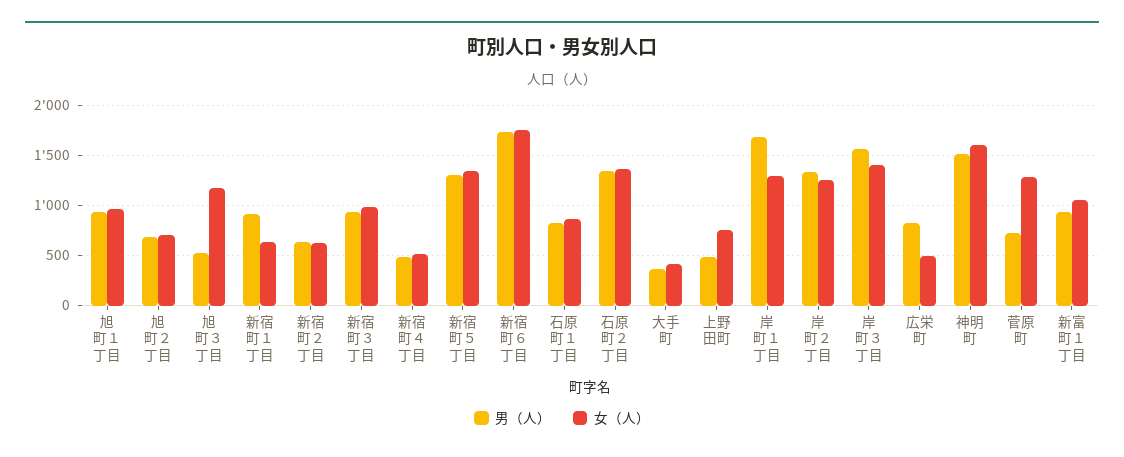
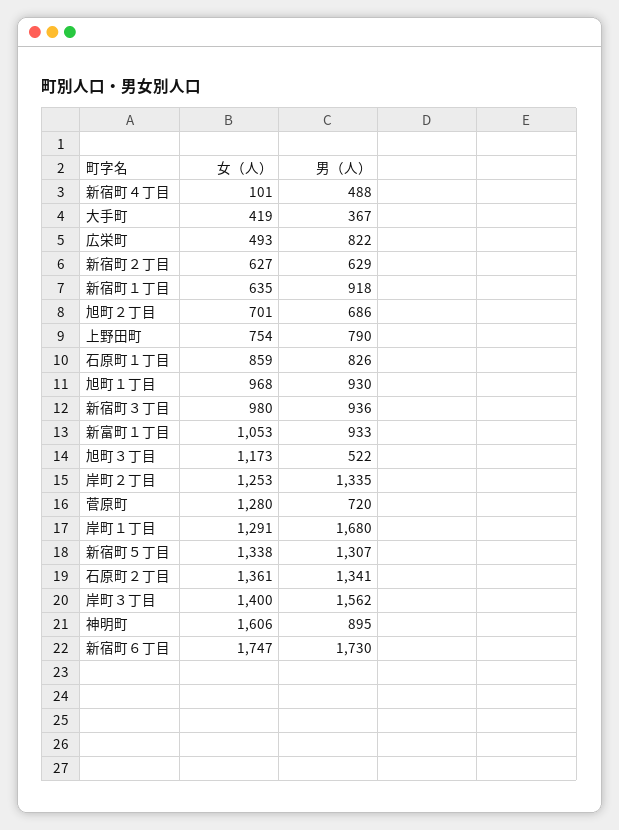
女（人）, 新宿町４丁目: 500 -> 101
男（人）, 上野田町: 500 -> 790
男（人）, 神明町: 1500 -> 895

